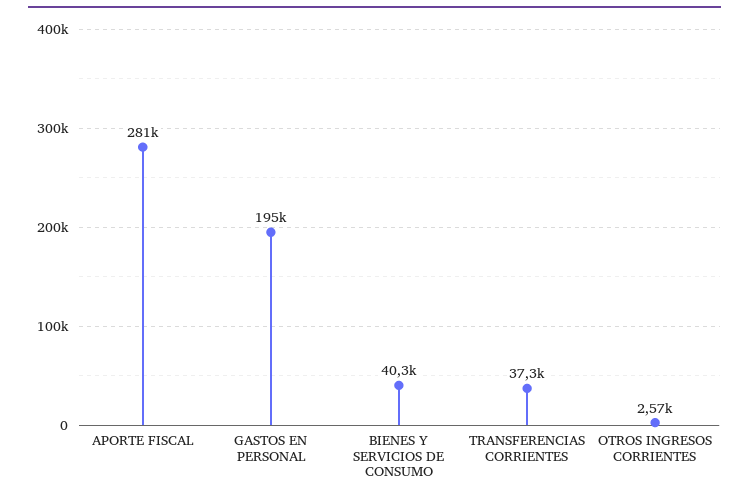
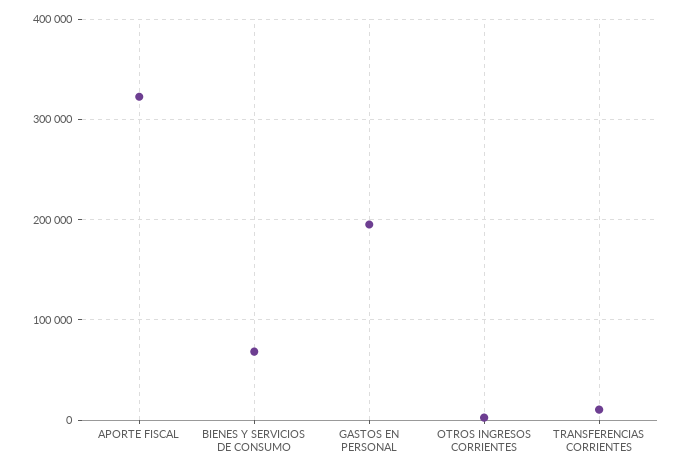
APORTE FISCAL: 281000 -> 320000
BIENES Y SERVICIOS DE CONSUMO: 40300 -> 70000
TRANSFERENCIAS CORRIENTES: 37300 -> 10000

